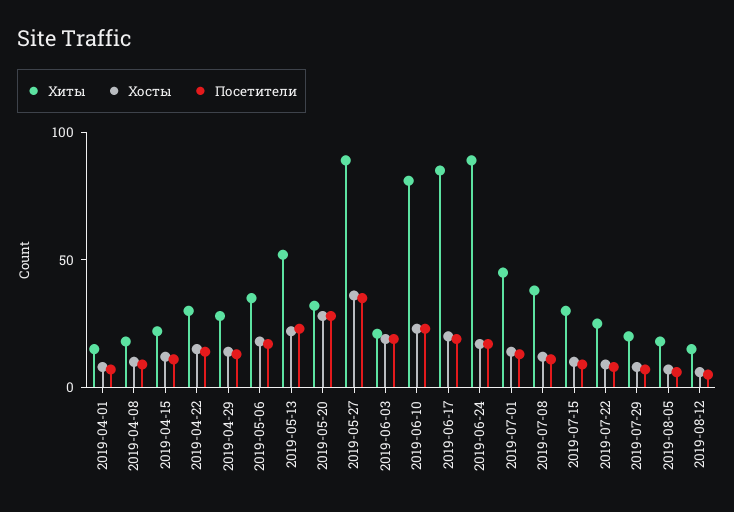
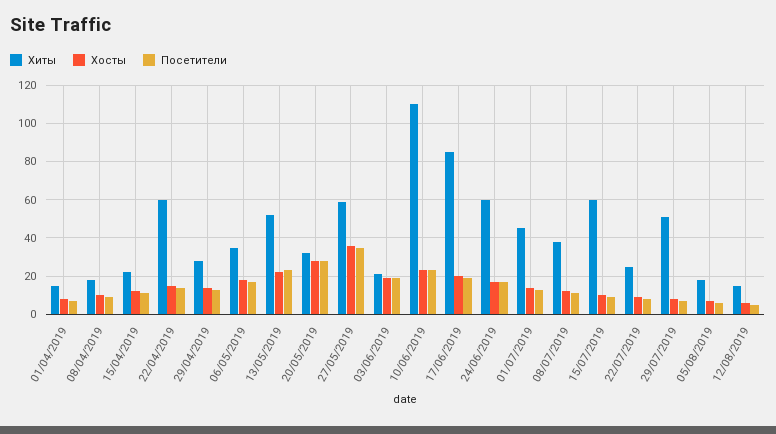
Хиты, 2019-04-22: 30 -> 60
Хиты, 2019-05-27: 90 -> 60
Хиты, 2019-06-10: 80 -> 110
Хиты, 2019-06-24: 90 -> 60
Хиты, 2019-07-15: 30 -> 60
Хиты, 2019-07-29: 20 -> 50

